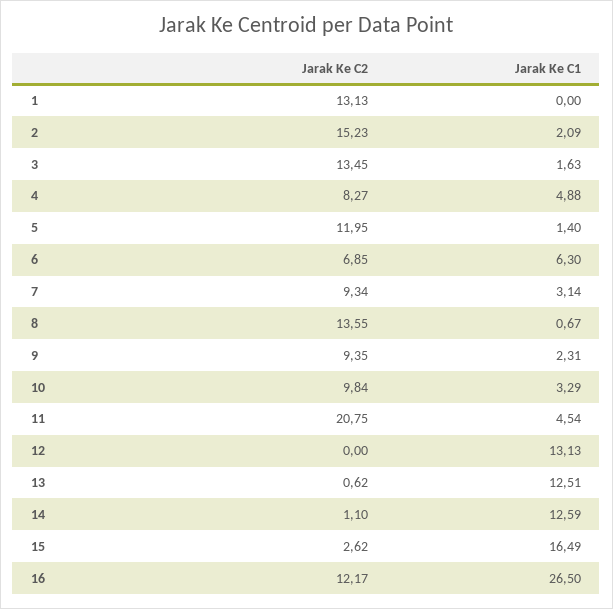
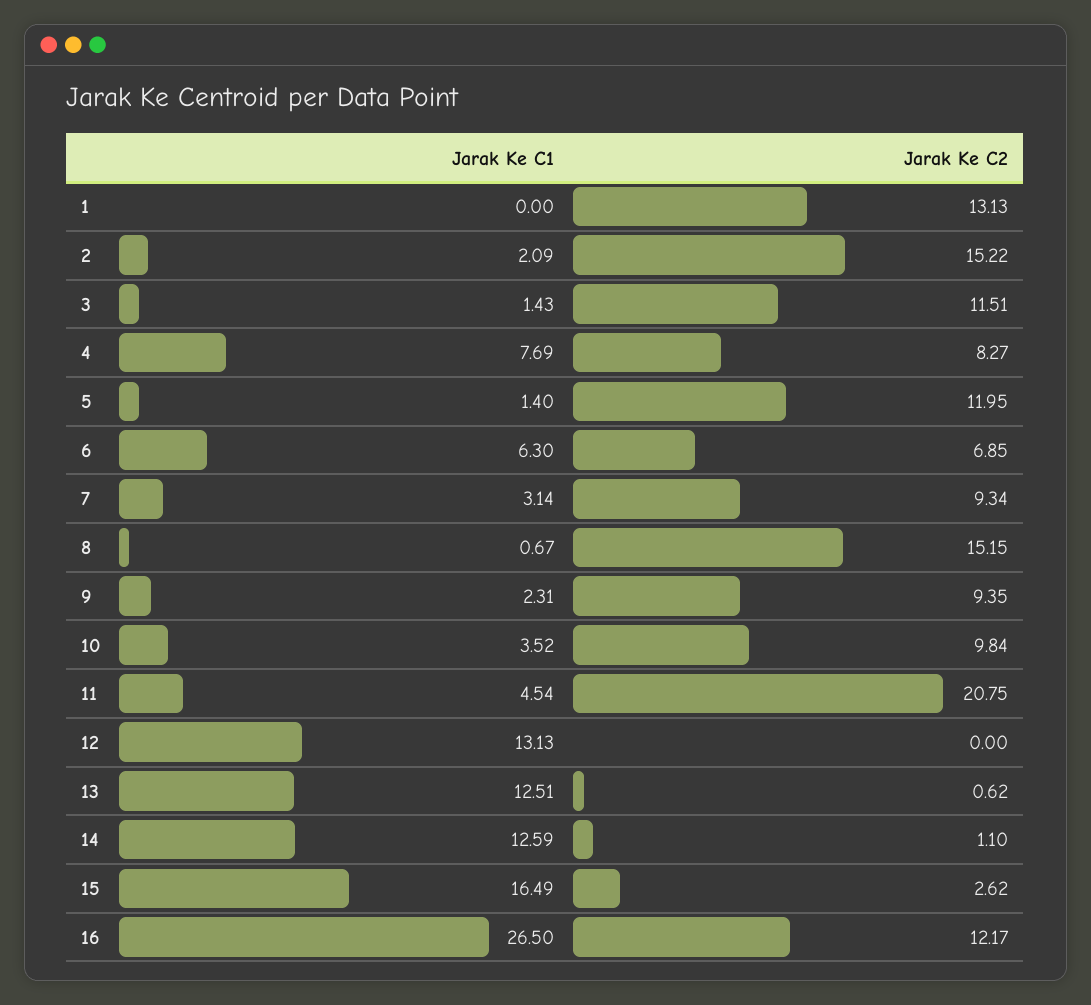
Jarak Ke C2, 2: 15.23 -> 15.22
Jarak Ke C2, 3: 13.45 -> 11.51
Jarak Ke C1, 3: 1.63 -> 1.43
Jarak Ke C1, 4: 4.88 -> 7.69
Jarak Ke C2, 8: 13.55 -> 15.15
Jarak Ke C1, 10: 3.29 -> 3.52

